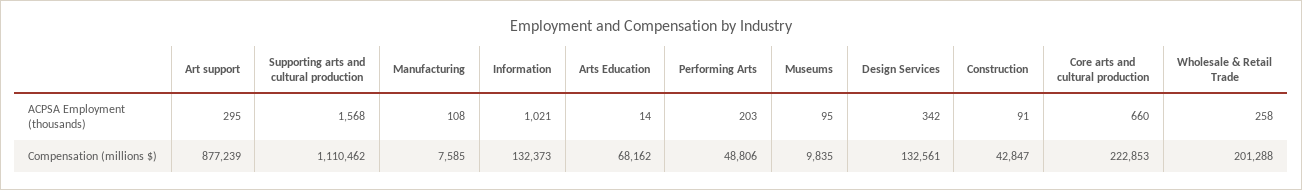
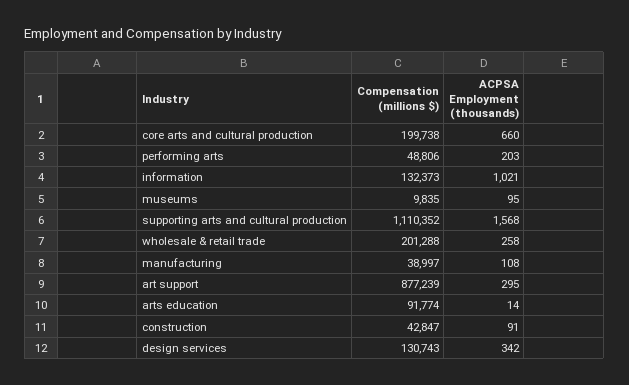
Supporting arts and cultural production, Compensation (millions $): 1110462 -> 1110352
Manufacturing, Compensation (millions $): 7585 -> 38997
Arts Education, Compensation (millions $): 68162 -> 91774
Design Services, Compensation (millions $): 132561 -> 130743
Core arts and cultural production, Compensation (millions $): 222853 -> 199738

